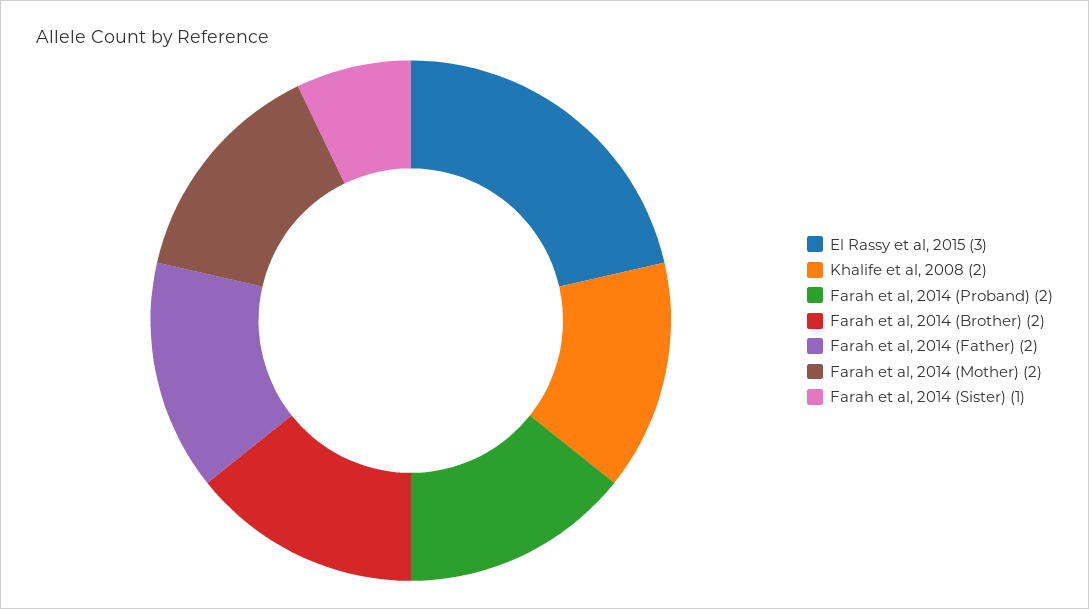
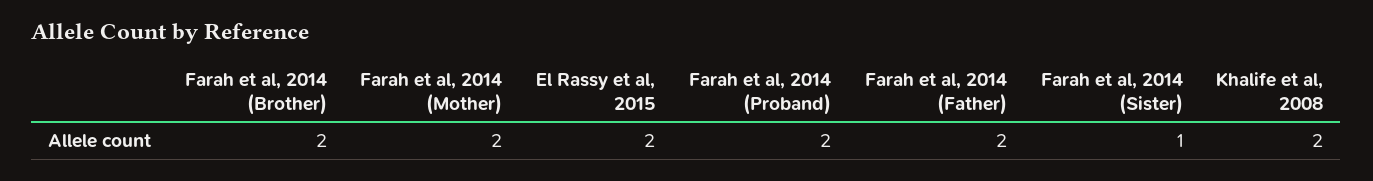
El Rassy et al, 2015: 3 -> 2

